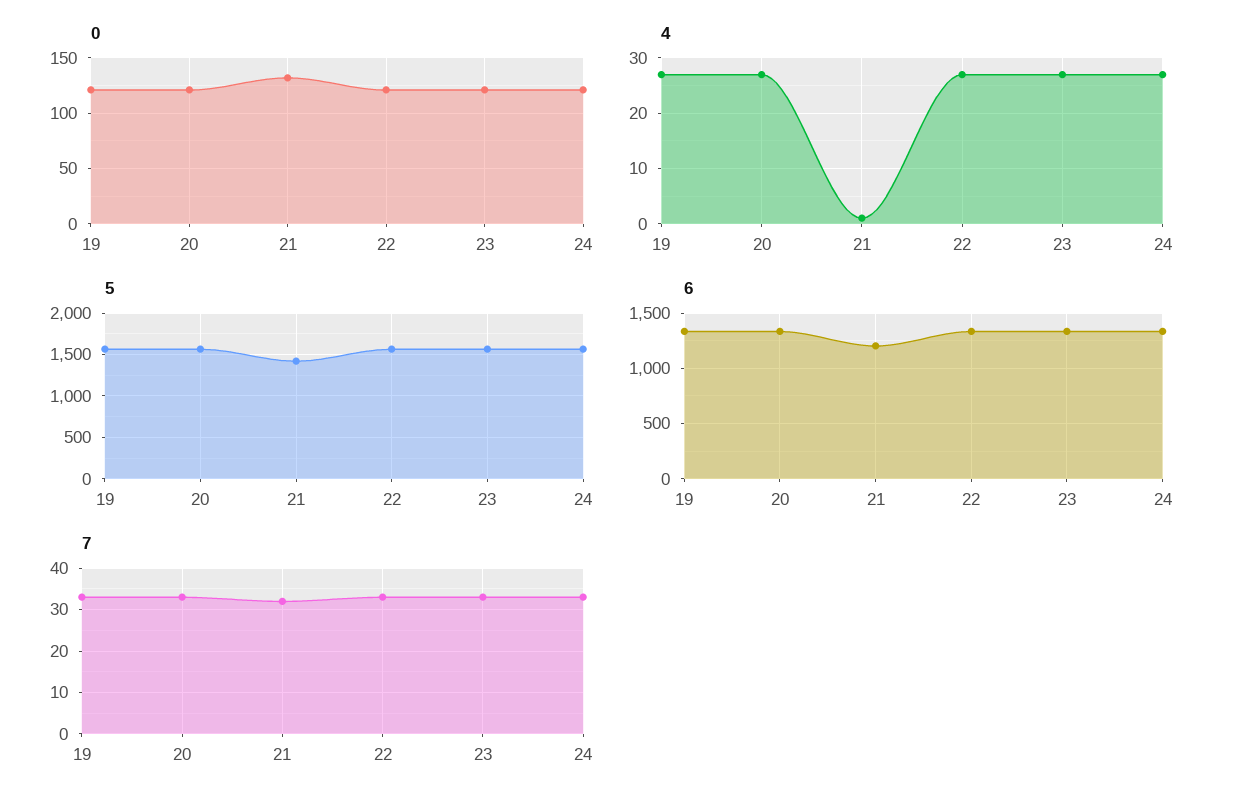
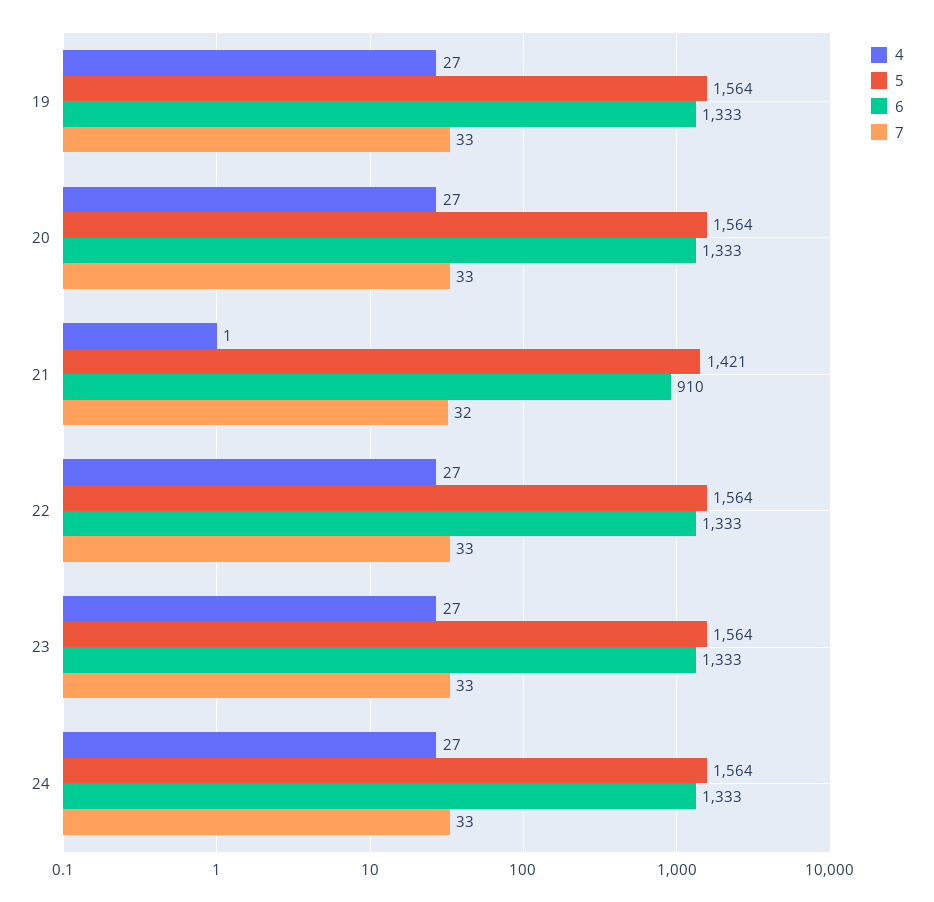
0, 19: 120 -> none
0, 20: 120 -> none
0, 21: 130 -> none
0, 22: 120 -> none
0, 23: 120 -> none
0, 24: 120 -> none
6, 21: 1200 -> 910

